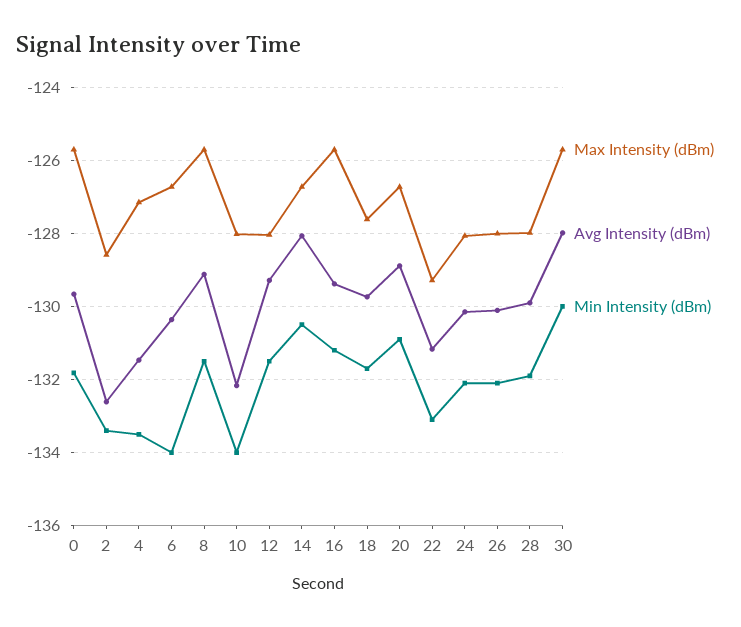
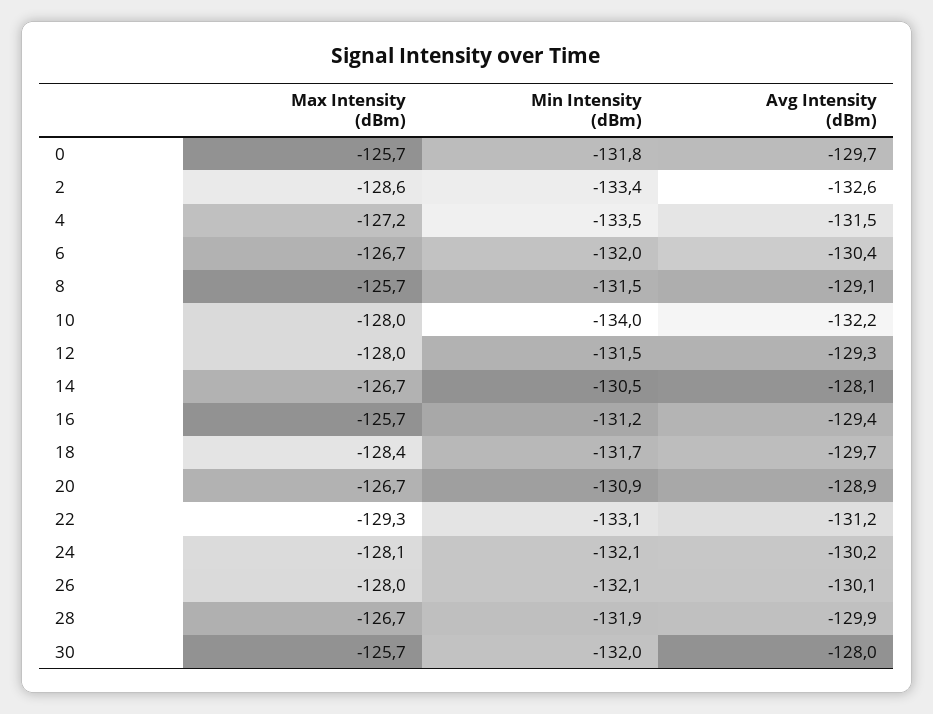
Min Intensity (dBm), 6: -134 -> -132
Max Intensity (dBm), 18: -127.6 -> -128.4
Max Intensity (dBm), 28: -128 -> -126.7
Min Intensity (dBm), 30: -130 -> -132

